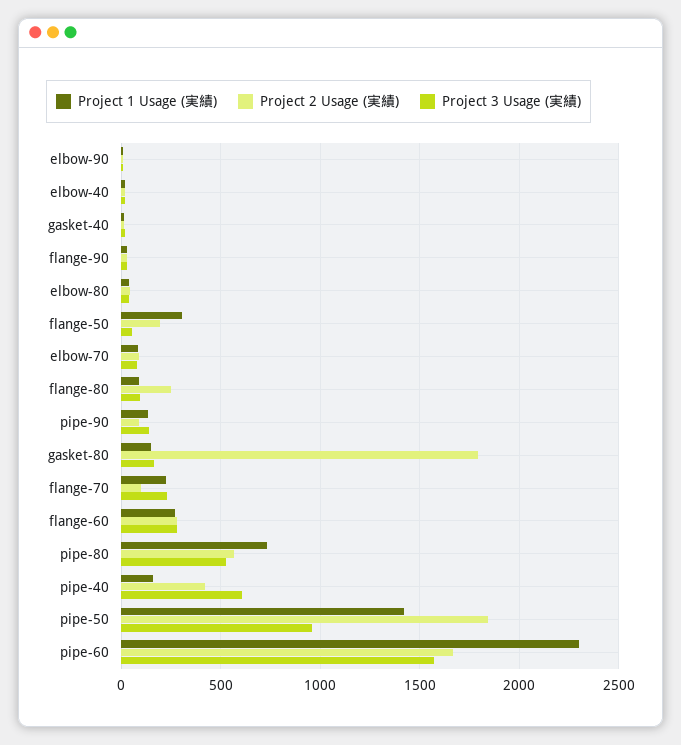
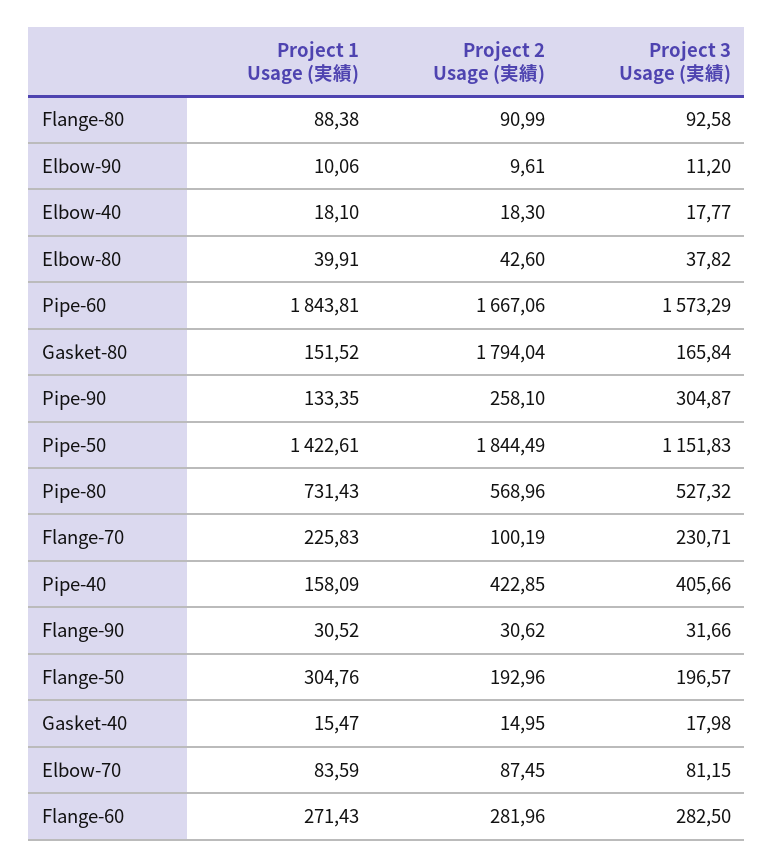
Project 3 Usage (実績), flange-50: 50 -> 196.57
Project 2 Usage (実績), flange-80: 250 -> 90.99
Project 2 Usage (実績), pipe-90: 100 -> 258.1
Project 3 Usage (実績), pipe-90: 150 -> 304.87
Project 3 Usage (実績), pipe-40: 600 -> 405.66
Project 3 Usage (実績), pipe-50: 950 -> 1151.83
Project 1 Usage (実績), pipe-60: 2300 -> 1843.81

